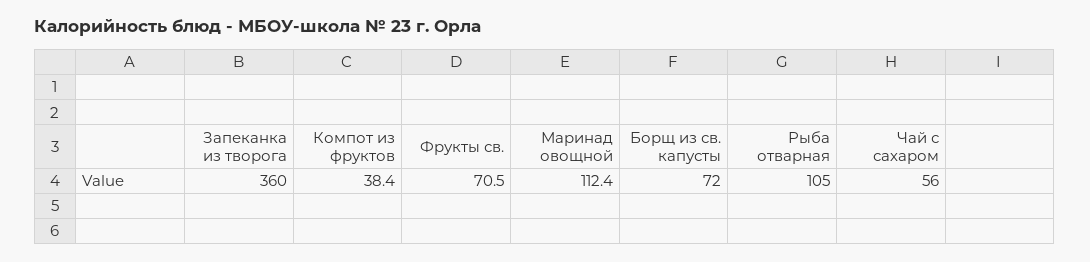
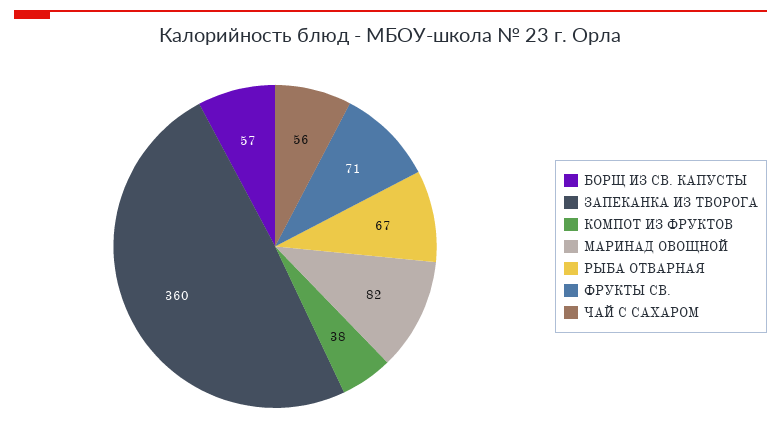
Маринад овощной: 112.4 -> 82
Борщ из св. капусты: 72 -> 57
Рыба отварная: 105 -> 67

